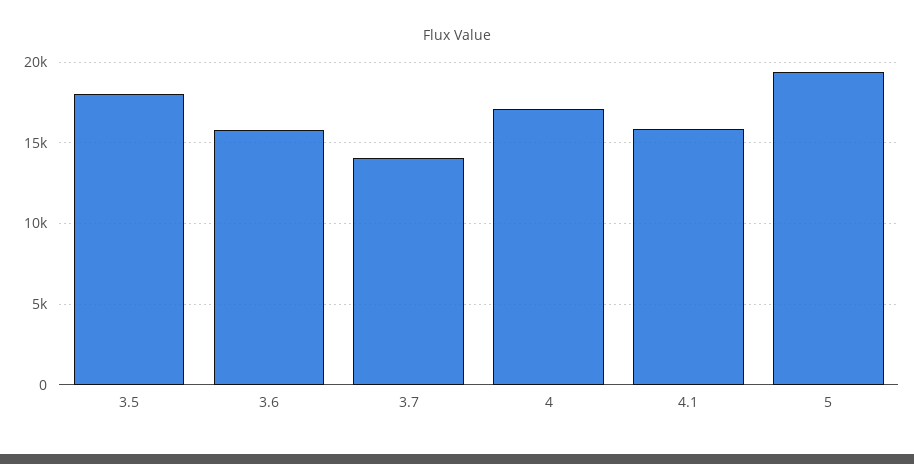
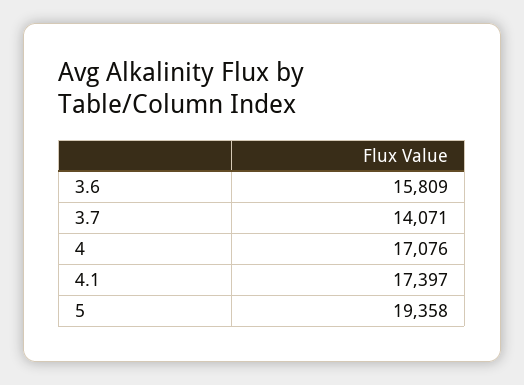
3.5: 18000 -> none
4.1: 16000 -> 17397

